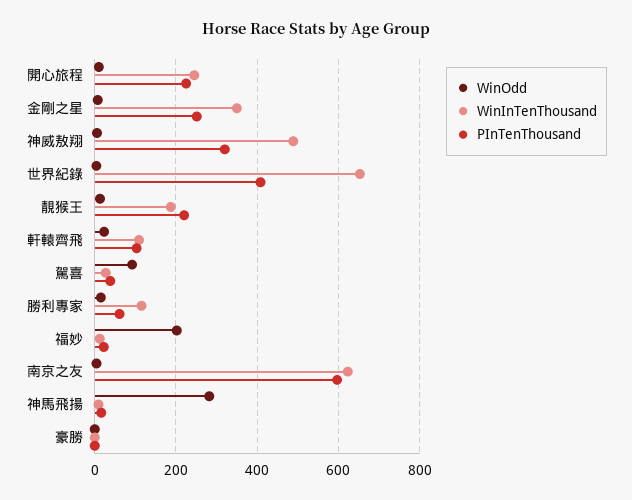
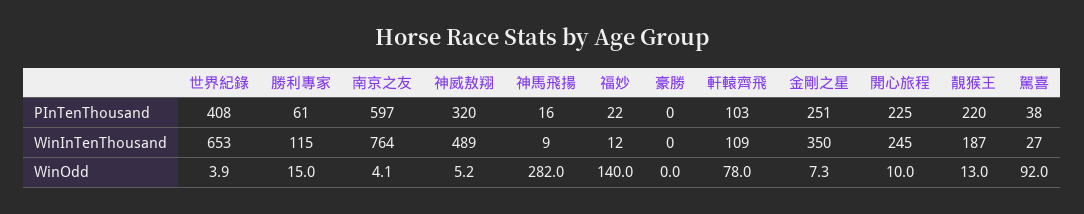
WinOdd, 軒轅齊飛: 20 -> 78
WinOdd, 福妙: 200 -> 140
WinInTenThousand, 南京之友: 620 -> 764

